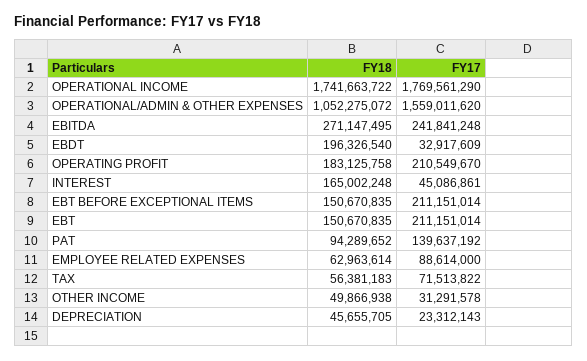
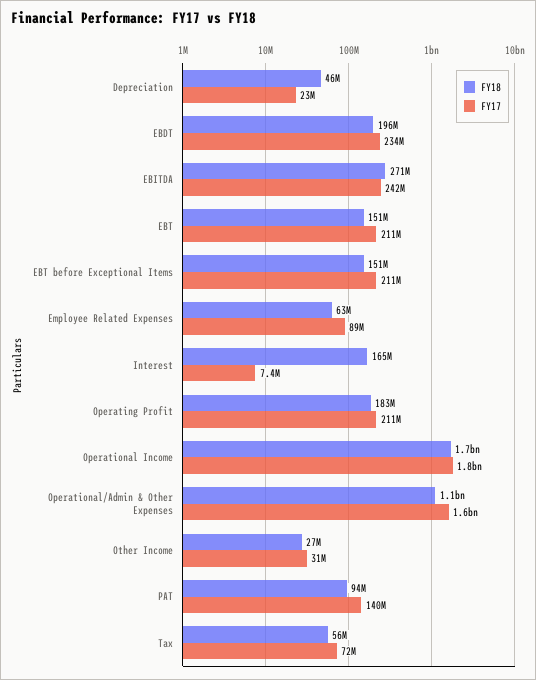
FY17, EBDT: 32917609 -> 234000000
FY17, INTEREST: 45086861 -> 7400000
FY18, OTHER INCOME: 49866938 -> 27000000

